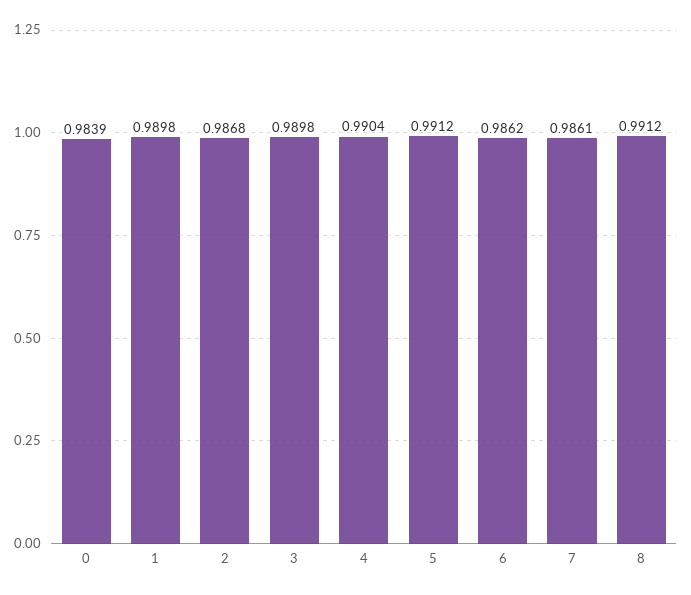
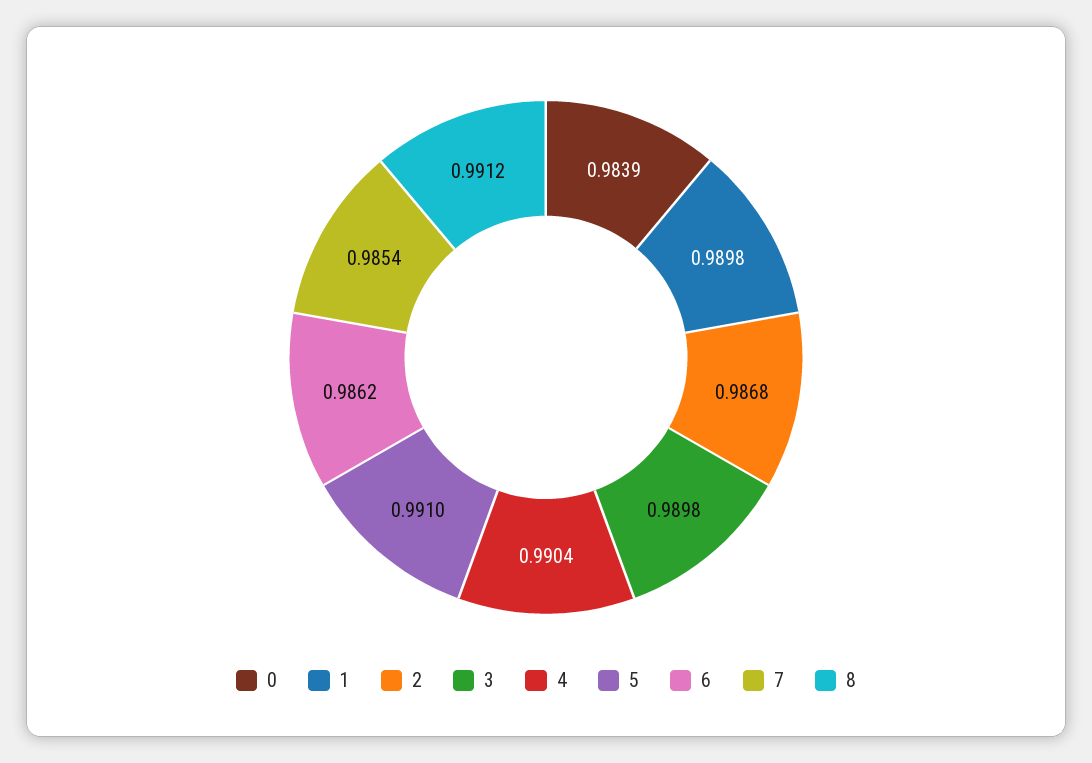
5: 0.9912 -> 0.991
7: 0.9861 -> 0.9854

